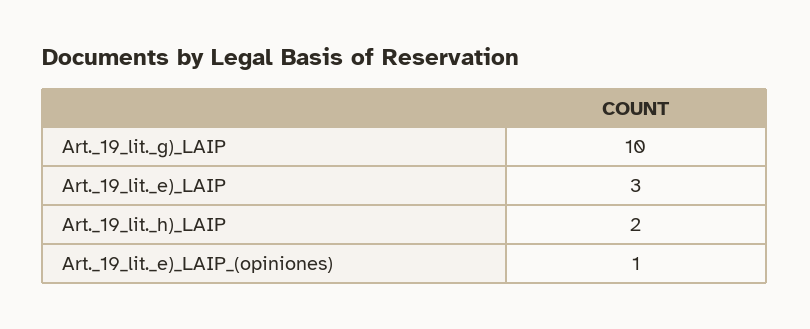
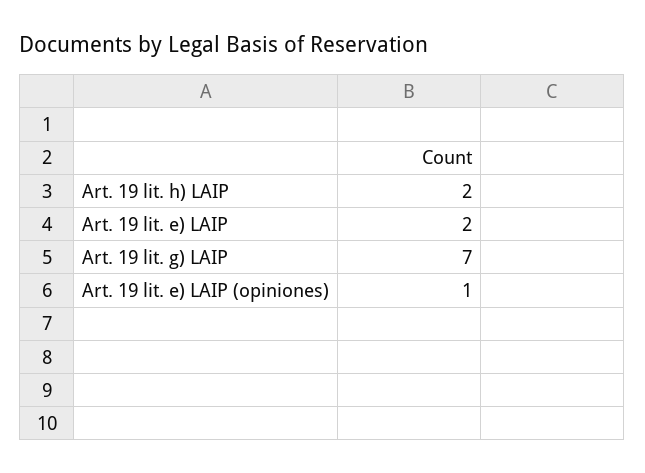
Art._19_lit._g)_LAIP: 10 -> 7
Art._19_lit._e)_LAIP: 3 -> 2

